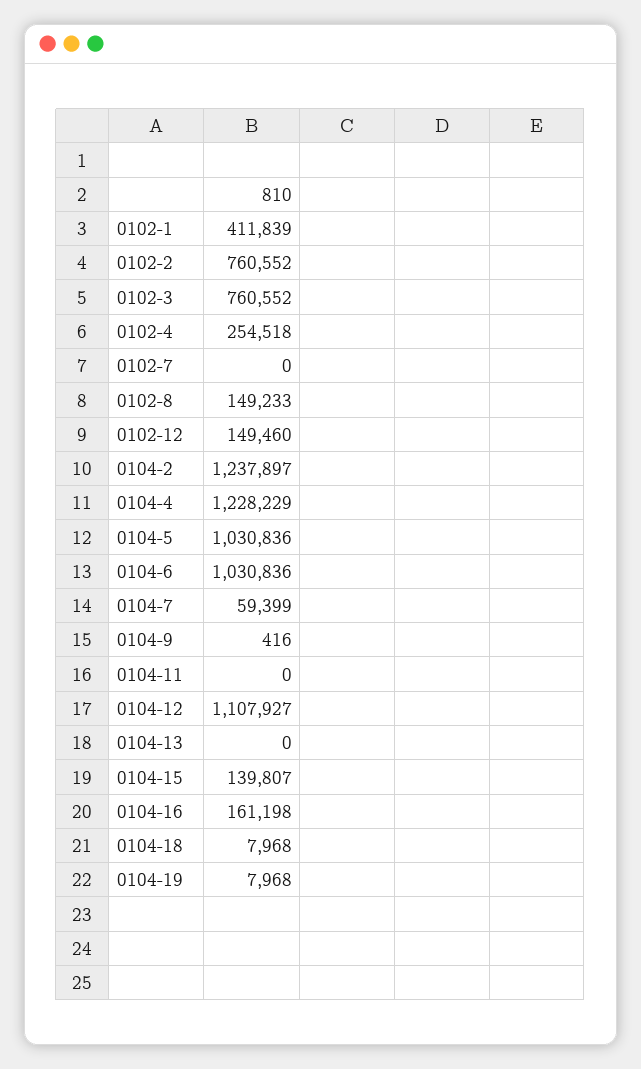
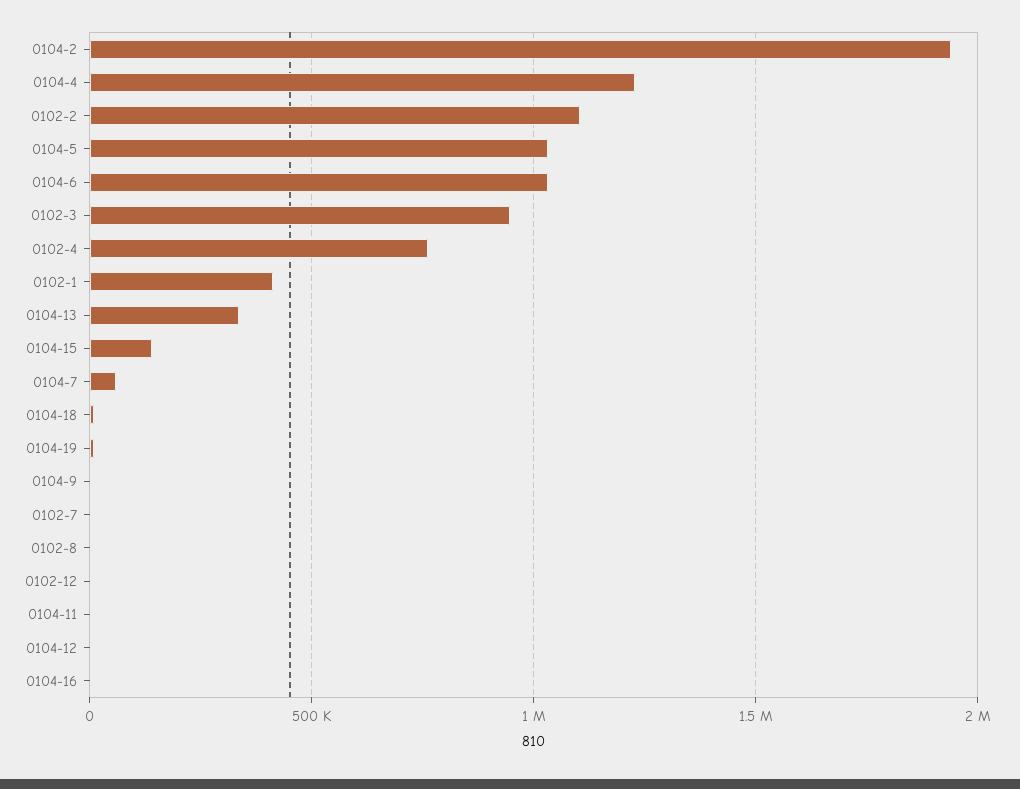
0102-2: 760552 -> 1100000
0102-3: 760552 -> 950000
0102-4: 254518 -> 750000
0102-8: 149233 -> 0
0102-12: 149460 -> 0
0104-2: 1237897 -> 1950000
0104-12: 1107927 -> 0
0104-13: 0 -> 350000
0104-16: 161198 -> 0

